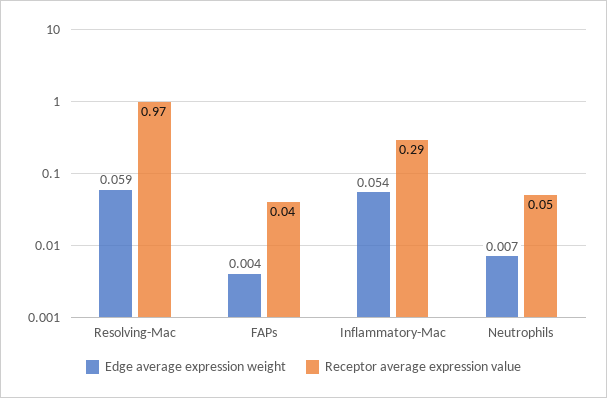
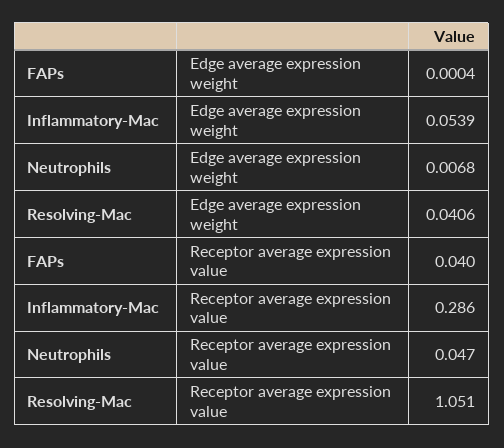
Edge average expression weight, Resolving-Mac: 0.059 -> 0.0406
Receptor average expression value, Resolving-Mac: 0.97 -> 1.051
Edge average expression weight, FAPs: 0.004 -> 0.0004

